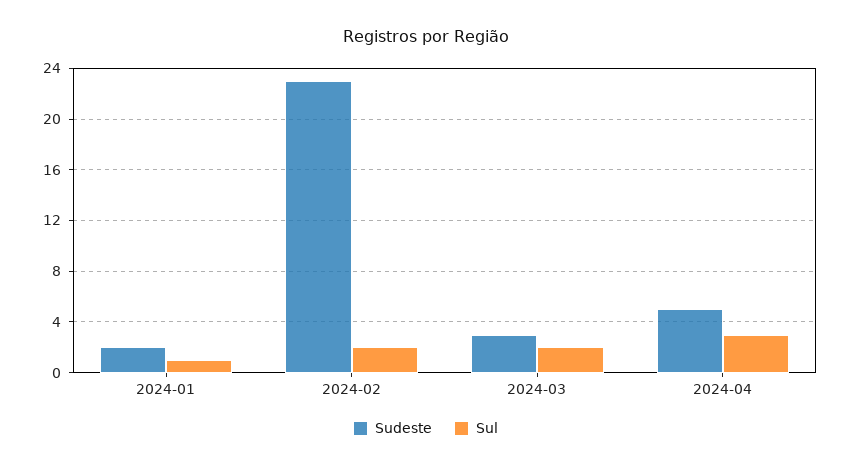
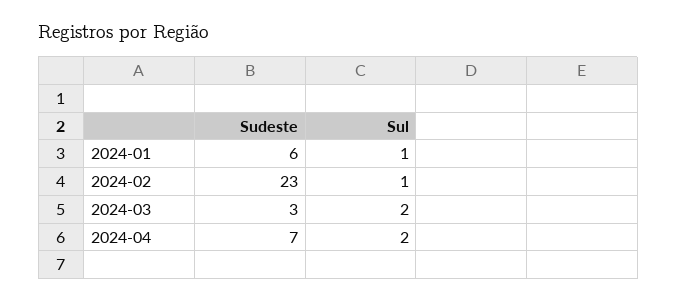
Sudeste, 2024-01: 2 -> 6
Sul, 2024-02: 2 -> 1
Sudeste, 2024-04: 5 -> 7
Sul, 2024-04: 3 -> 2

